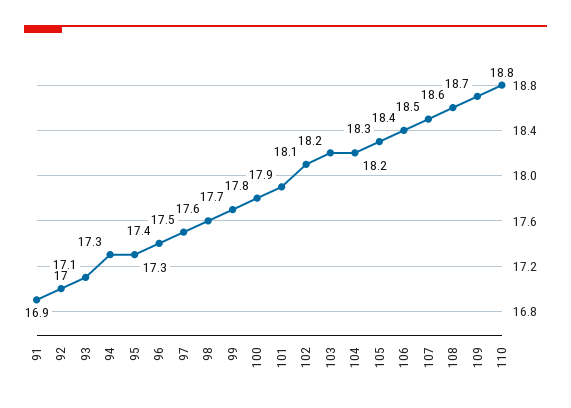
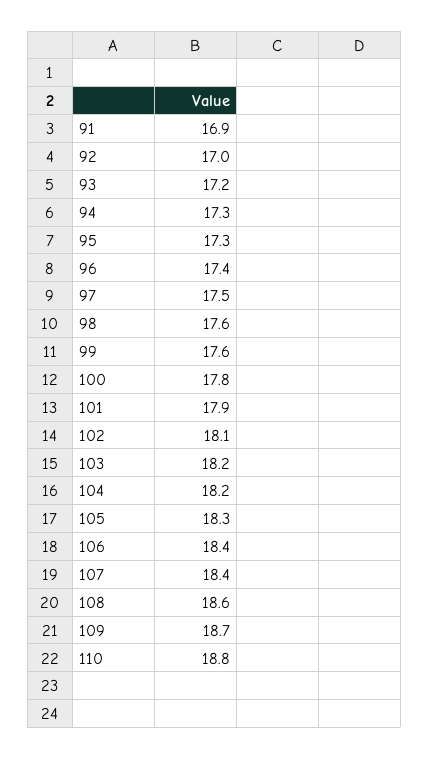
93: 17.1 -> 17.2
99: 17.7 -> 17.6
107: 18.5 -> 18.4

